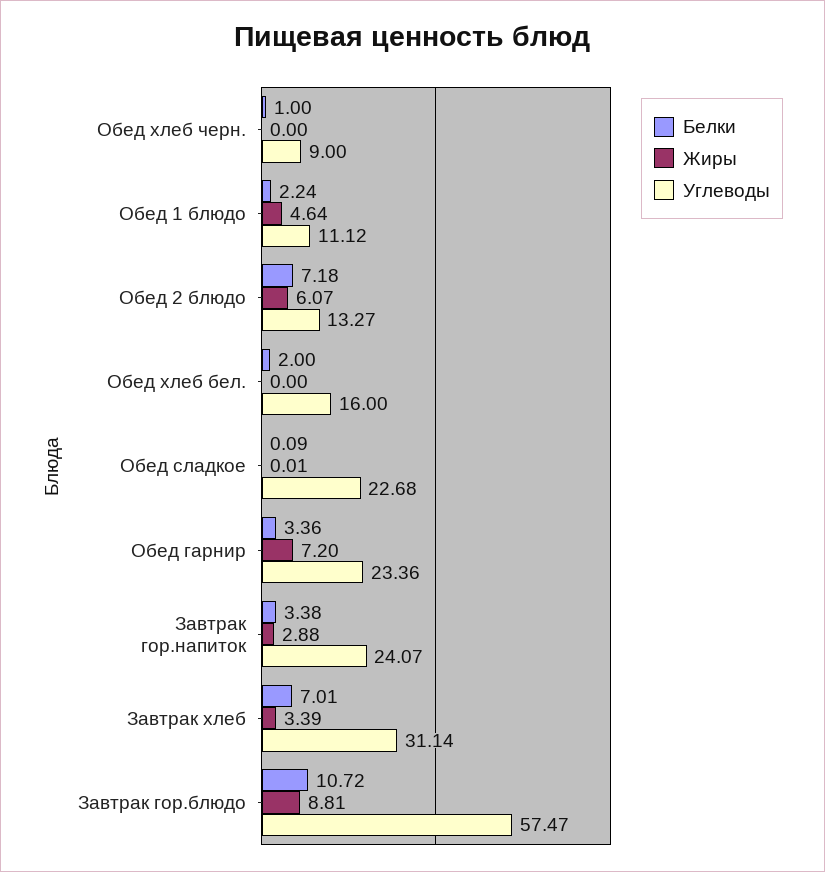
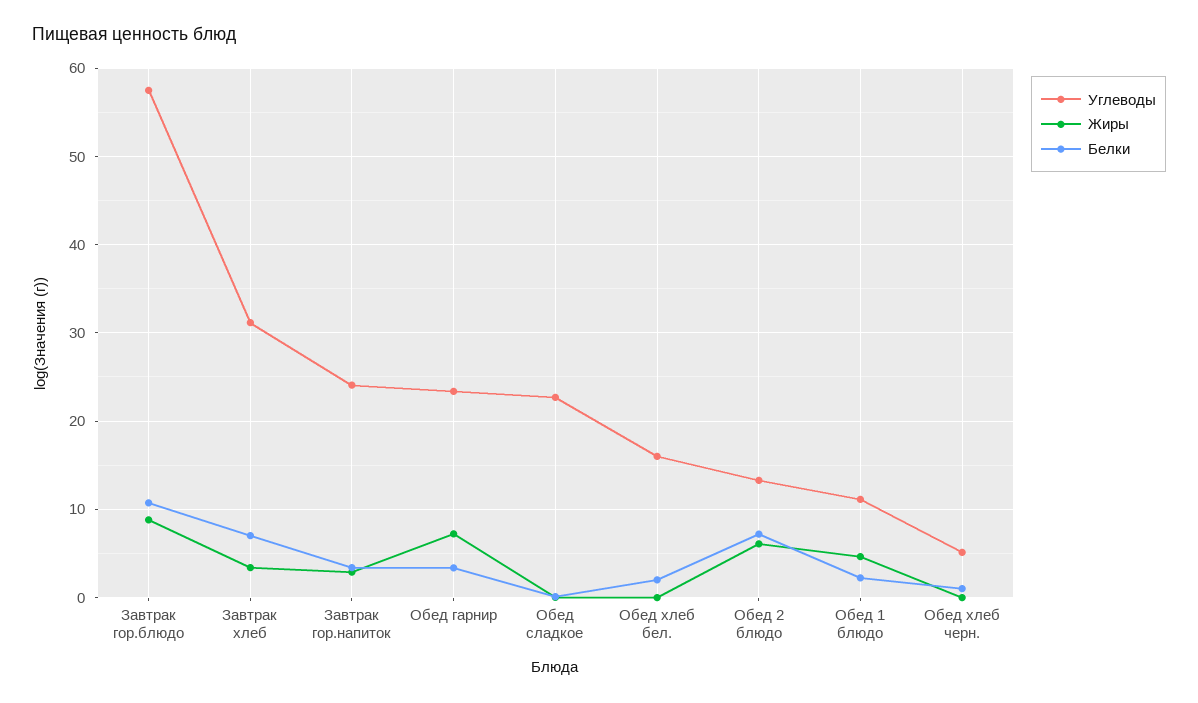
Углеводы, Обед хлеб черн.: 9 -> 5

